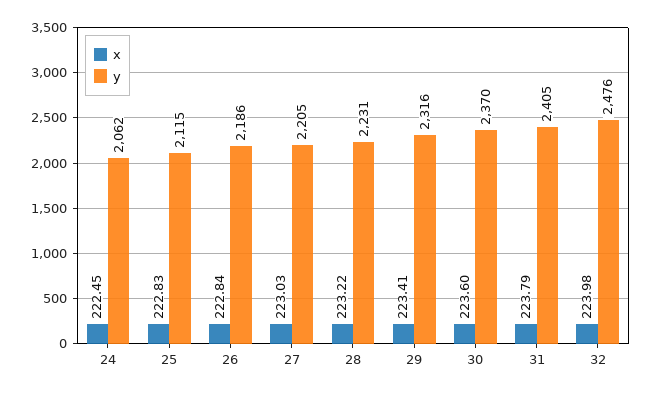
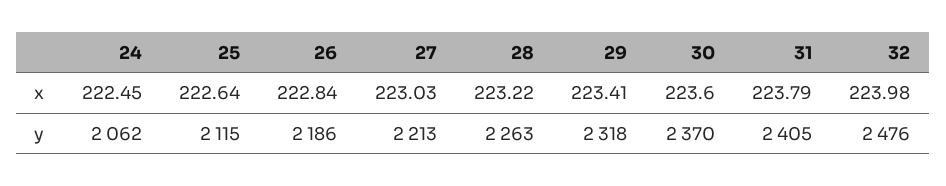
x, 25: 222.83 -> 222.64
y, 27: 2205 -> 2213
y, 28: 2231 -> 2263
y, 29: 2316 -> 2318

